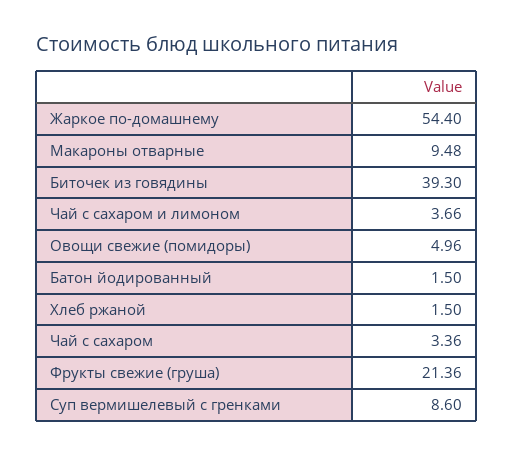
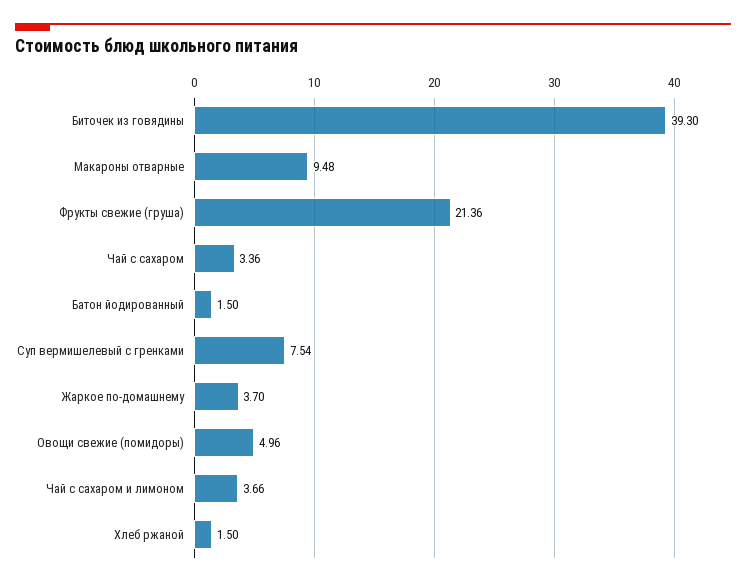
Жаркое по-домашнему: 54.4 -> 3.7
Суп вермишелевый с гренками: 8.6 -> 7.54

